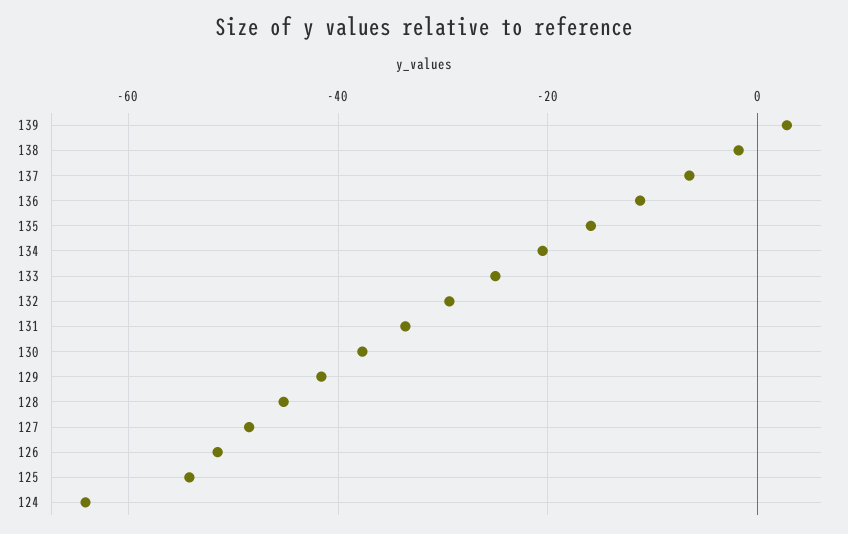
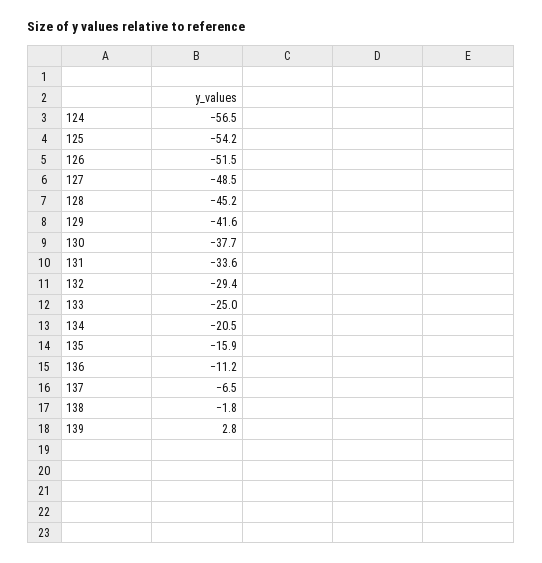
124: -64 -> -56.5

